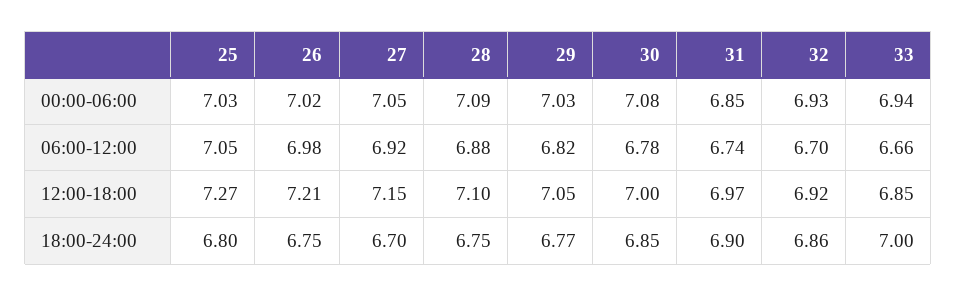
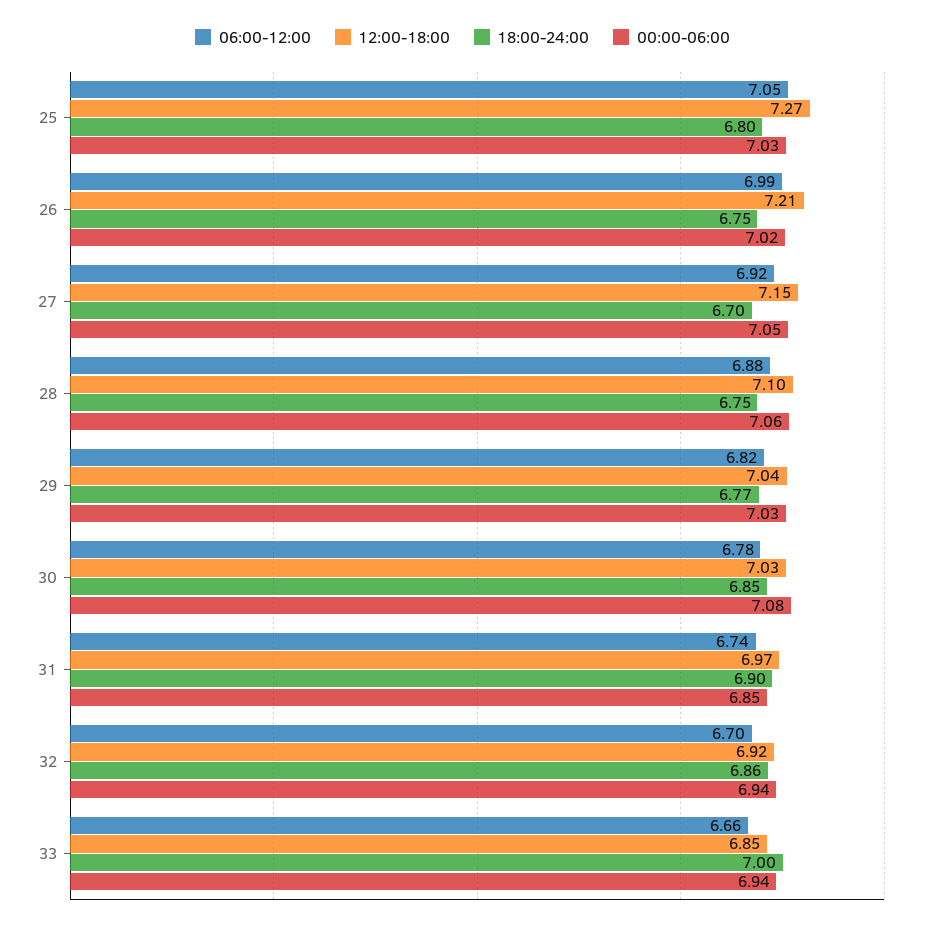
00:00-06:00, 28: 7.09 -> 7.06
00:00-06:00, 32: 6.93 -> 6.94
06:00-12:00, 26: 6.98 -> 6.99
12:00-18:00, 29: 7.05 -> 7.04
12:00-18:00, 30: 7 -> 7.03

